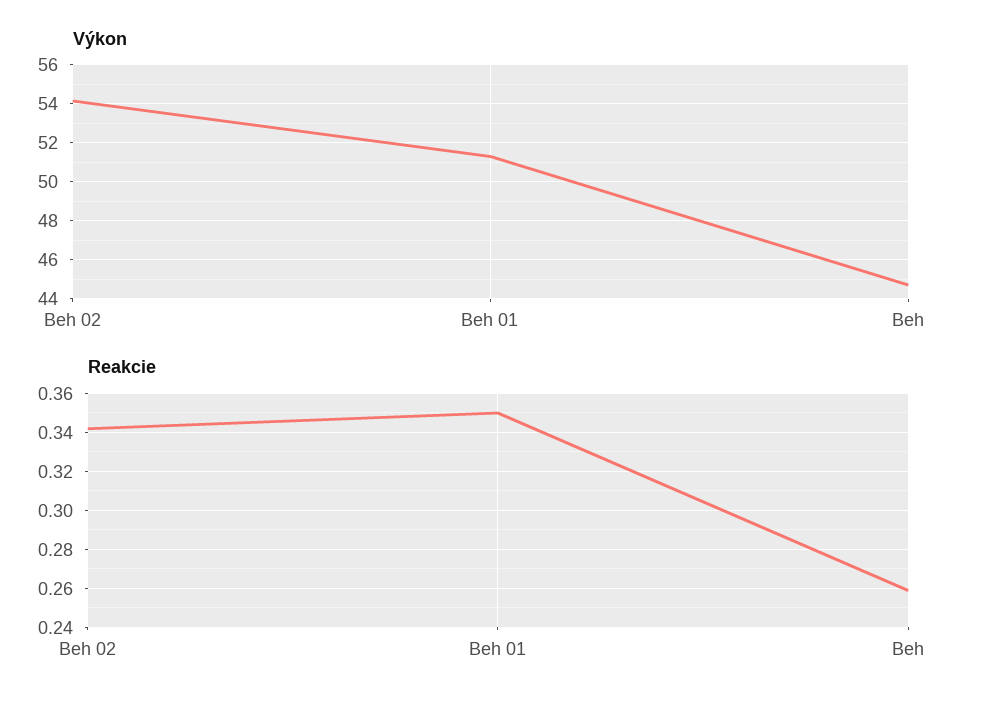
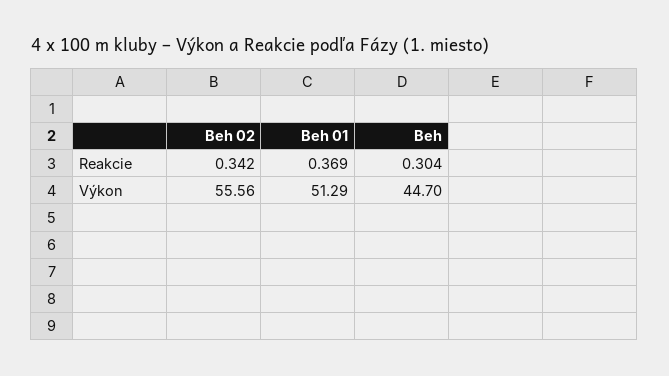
Výkon, Beh 02: 54 -> 55.56
Reakcie, Beh 01: 0.35 -> 0.369
Reakcie, Beh: 0.26 -> 0.304

